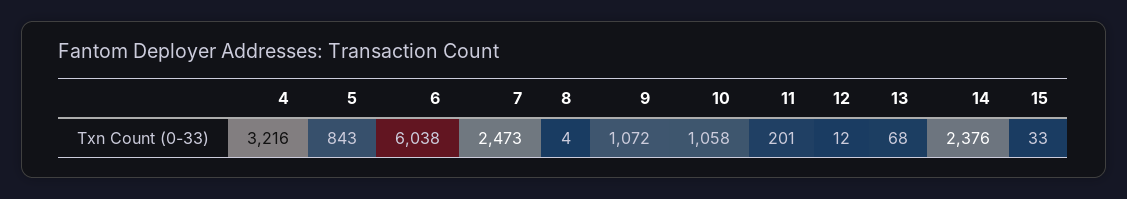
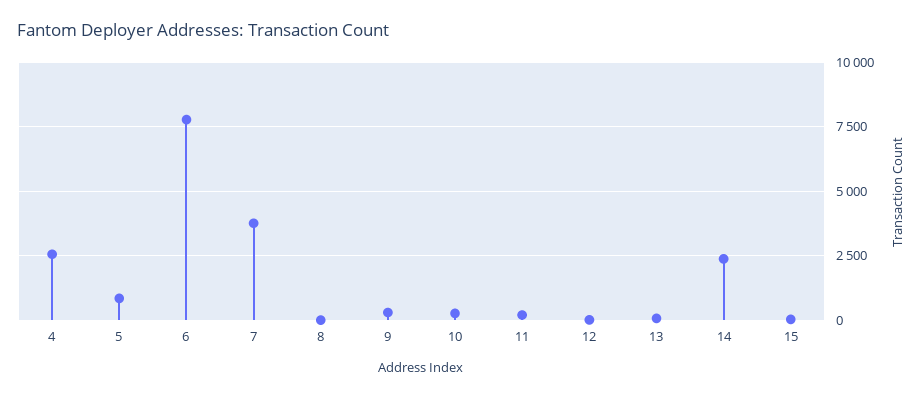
4: 3216 -> 2500
6: 6038 -> 7750
7: 2473 -> 3750
9: 1072 -> 250
10: 1058 -> 250

